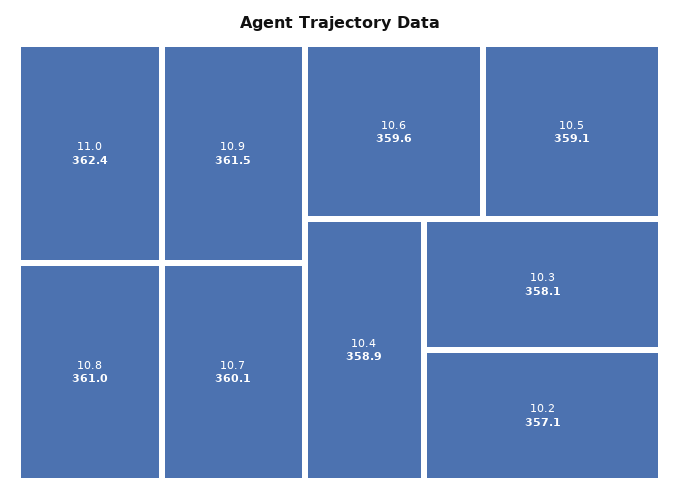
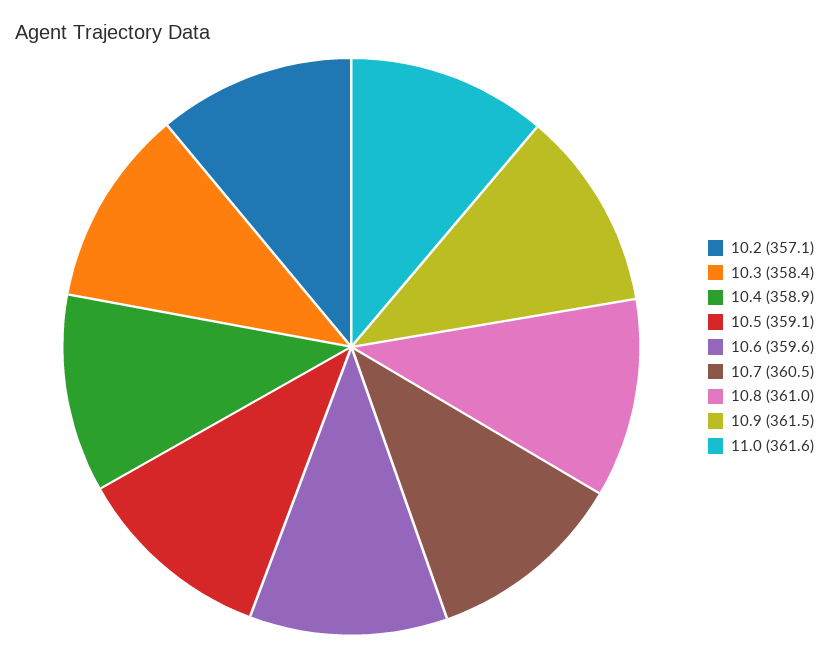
11.0: 362.4 -> 361.6
10.7: 360.1 -> 360.5
10.3: 358.1 -> 358.4

